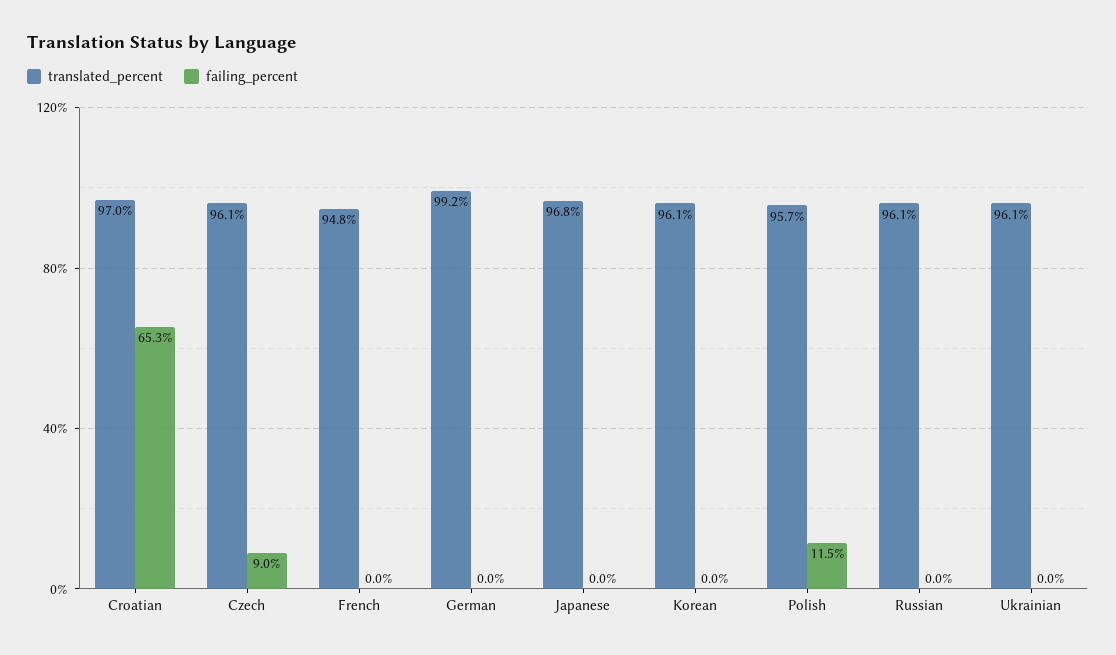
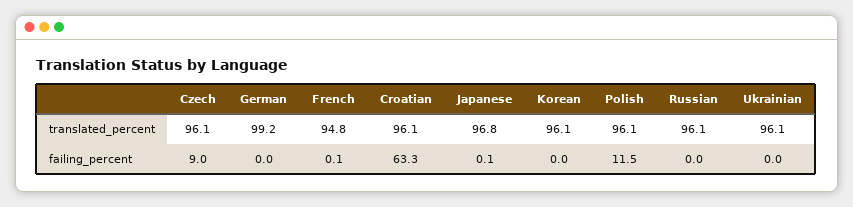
translated_percent, Croatian: 97 -> 96.1
failing_percent, Croatian: 65.3 -> 63.3
failing_percent, French: 0 -> 0.1
failing_percent, Japanese: 0 -> 0.1
translated_percent, Polish: 95.7 -> 96.1

